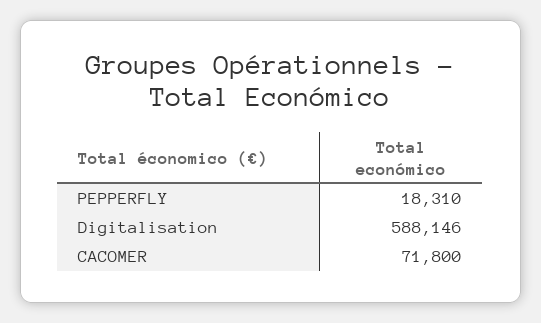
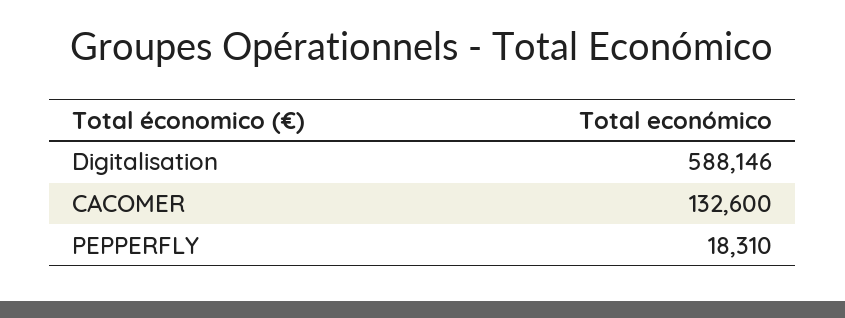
CACOMER: 71800 -> 132600

